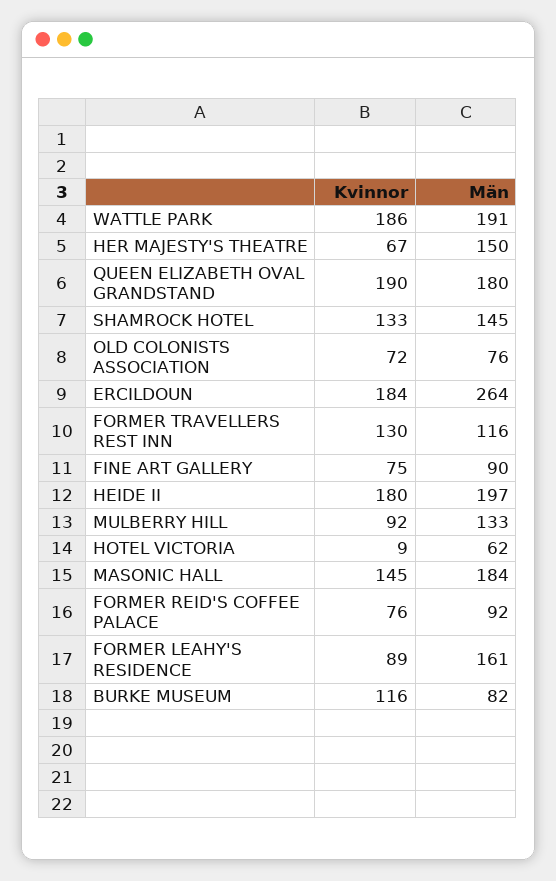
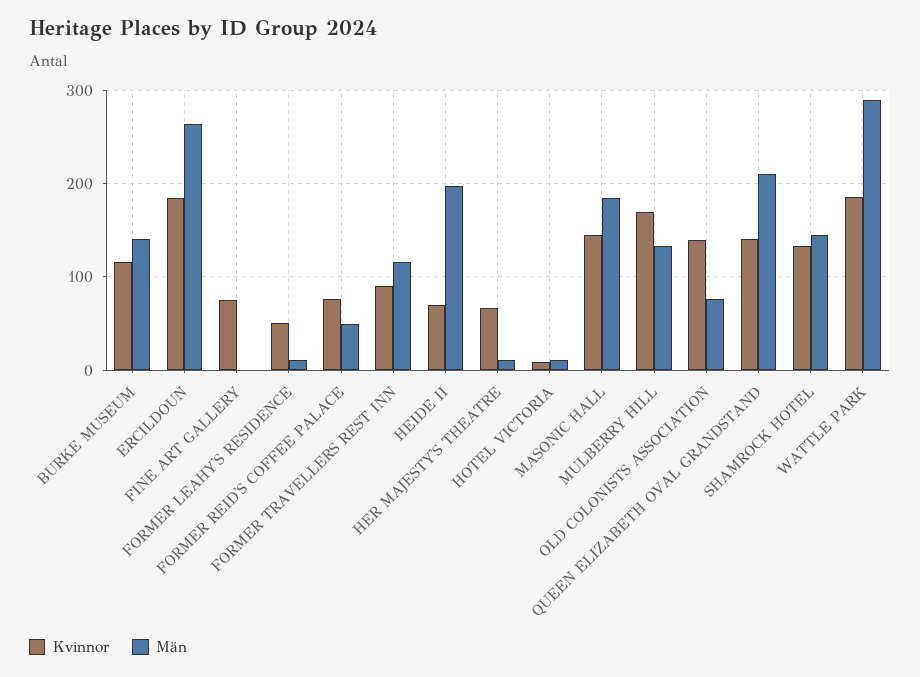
Män, WATTLE PARK: 191 -> 290
Män, HER MAJESTY'S THEATRE: 150 -> 10
Kvinnor, QUEEN ELIZABETH OVAL GRANDSTAND: 190 -> 140
Män, QUEEN ELIZABETH OVAL GRANDSTAND: 180 -> 210
Kvinnor, OLD COLONISTS ASSOCIATION: 72 -> 140
Kvinnor, FORMER TRAVELLERS REST INN: 130 -> 90
Män, FINE ART GALLERY: 90 -> 0
Kvinnor, HEIDE II: 180 -> 70
Kvinnor, MULBERRY HILL: 92 -> 170
Män, HOTEL VICTORIA: 62 -> 10
Män, FORMER REID'S COFFEE PALACE: 92 -> 50
Kvinnor, FORMER LEAHY'S RESIDENCE: 89 -> 50
Män, FORMER LEAHY'S RESIDENCE: 161 -> 10
Män, BURKE MUSEUM: 82 -> 140

